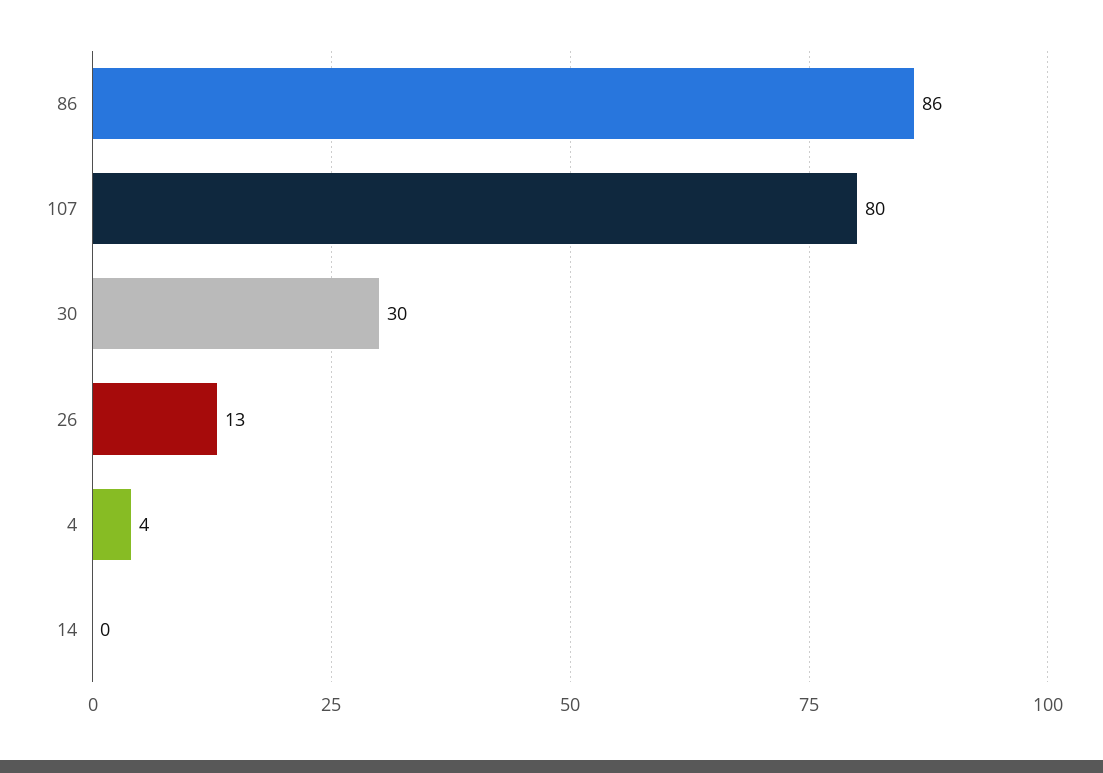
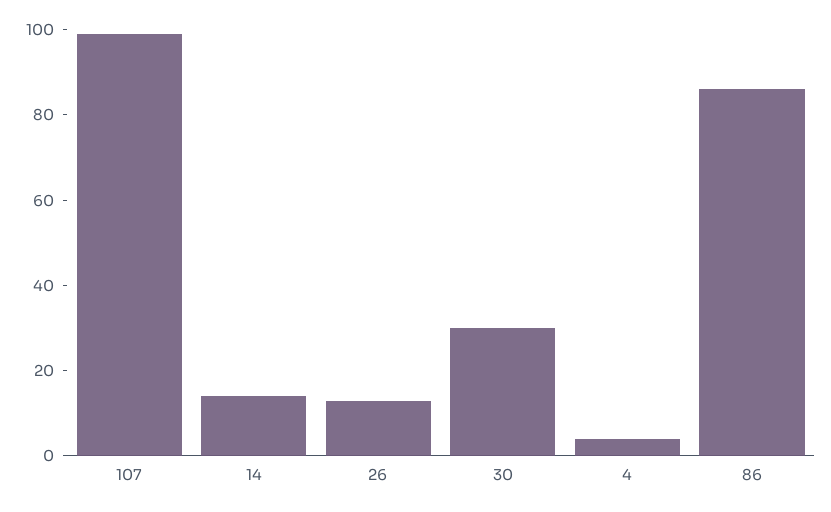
107: 80 -> 100
14: 0 -> 15

